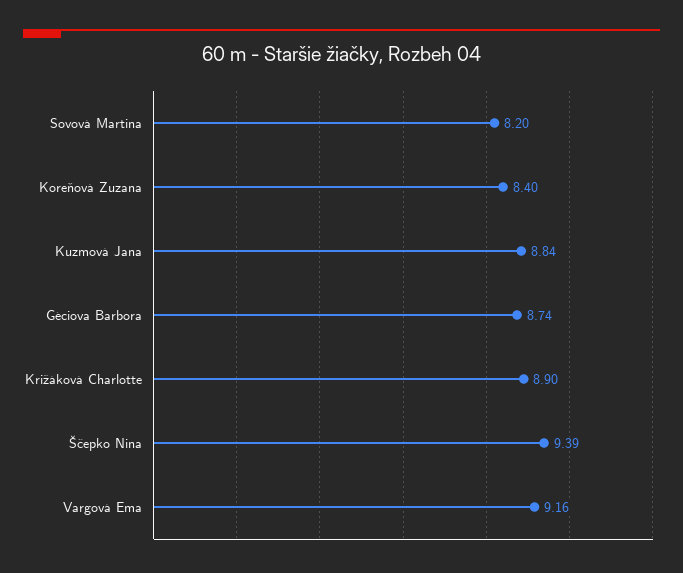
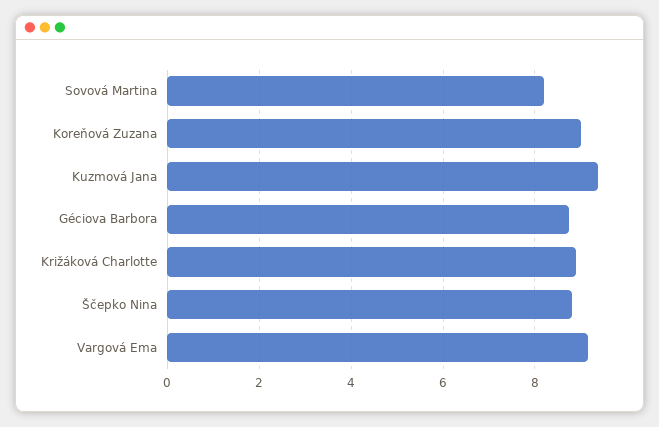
Koreňová Zuzana: 8.4 -> 9
Kuzmová Jana: 8.84 -> 9.4
Ščepko Nina: 9.39 -> 8.8

